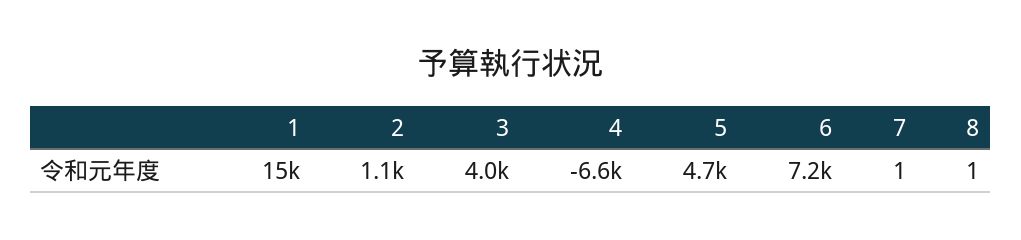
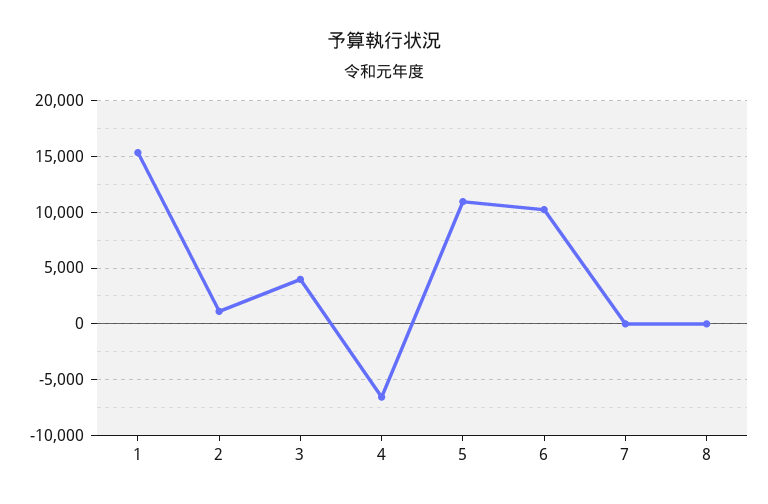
5: 4700 -> 11000
6: 7200 -> 10000

